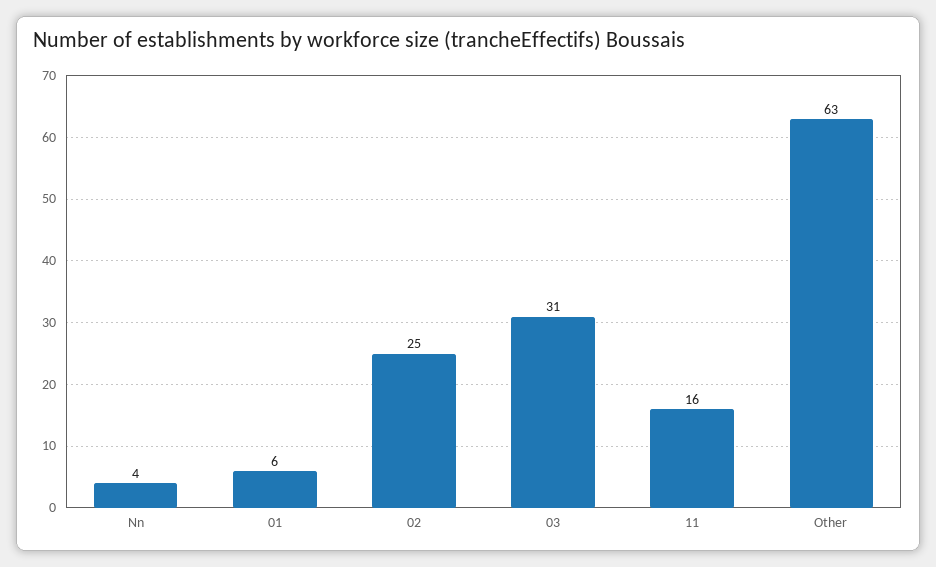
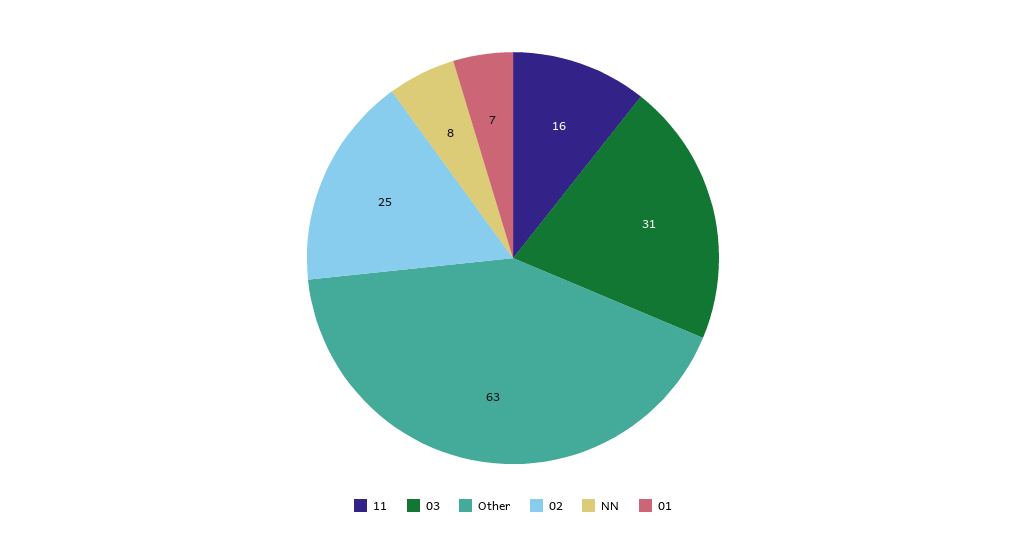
Nn: 4 -> 8
01: 6 -> 7

